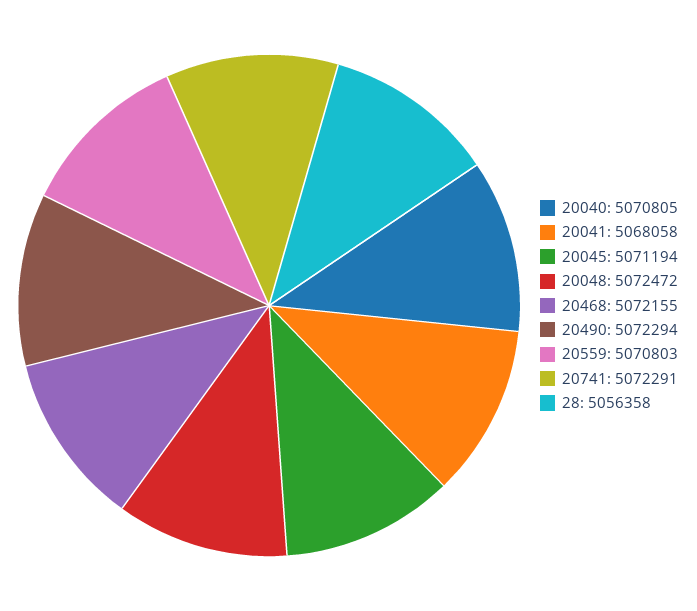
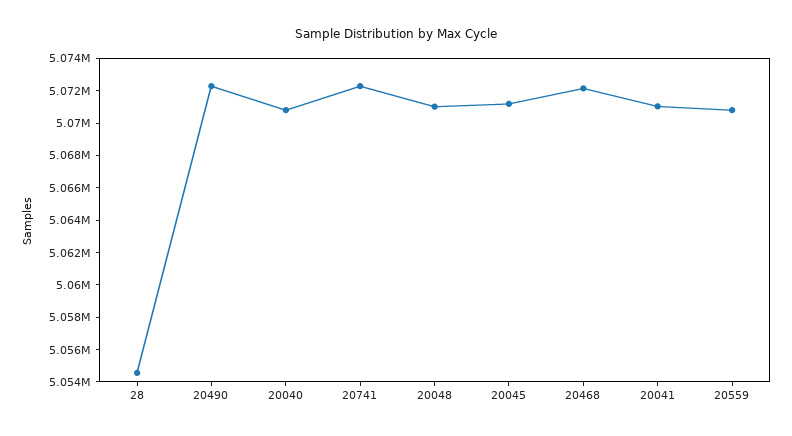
20041: 5068058 -> 5071000
20048: 5072472 -> 5071000
28: 5056358 -> 5054500

